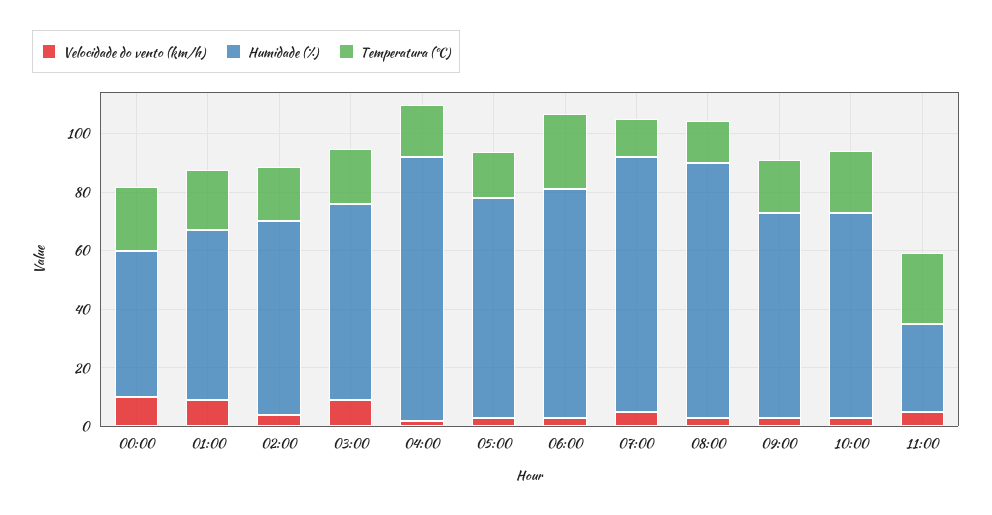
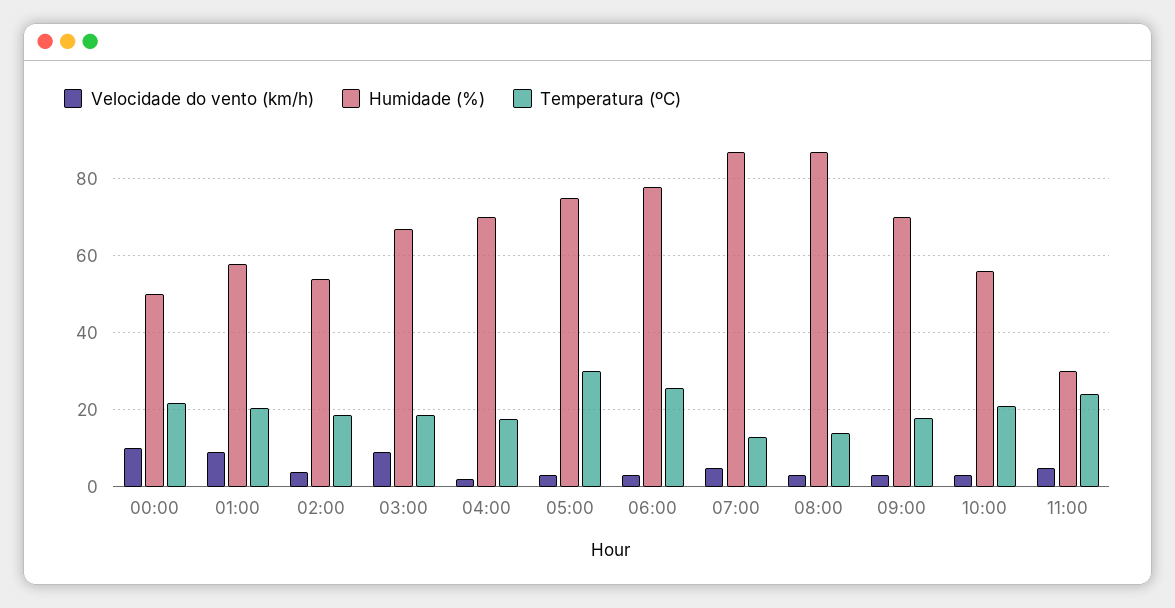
Humidade (%), 02:00: 65 -> 54
Humidade (%), 04:00: 90 -> 70
Temperatura (ºC), 05:00: 15 -> 30
Humidade (%), 10:00: 70 -> 56

